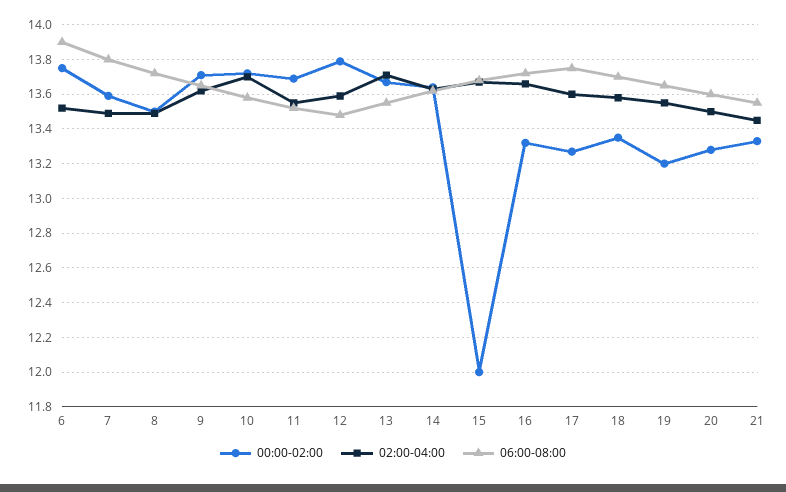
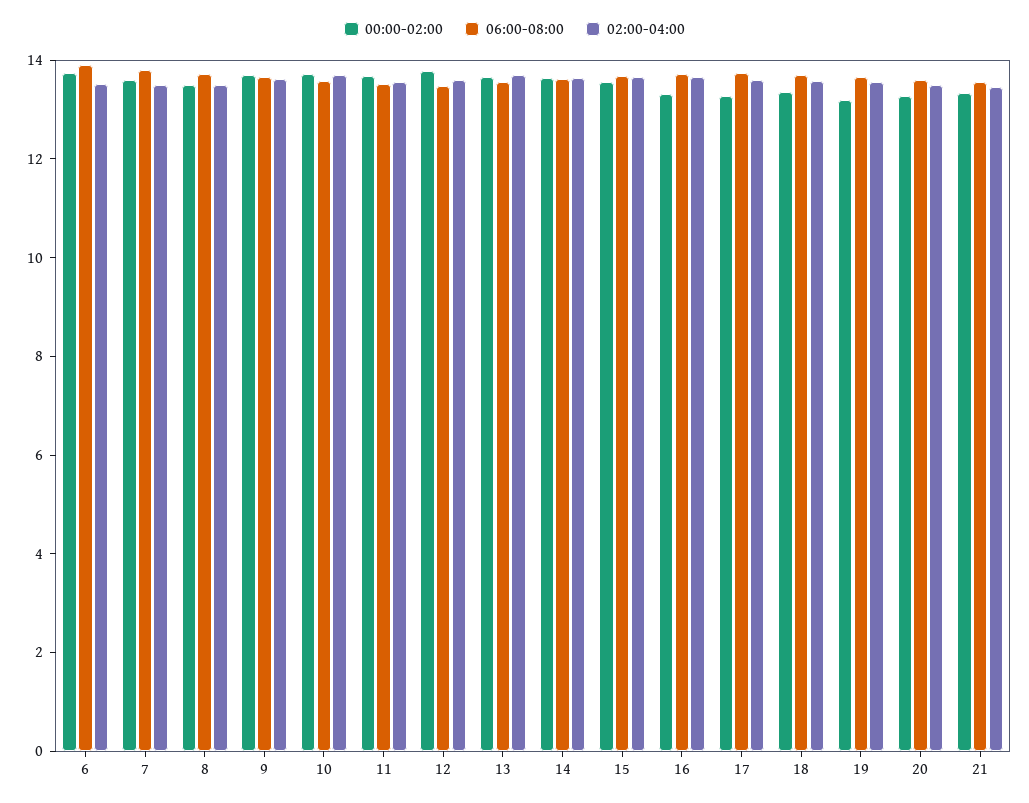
00:00-02:00, 15: 12 -> 13.5

